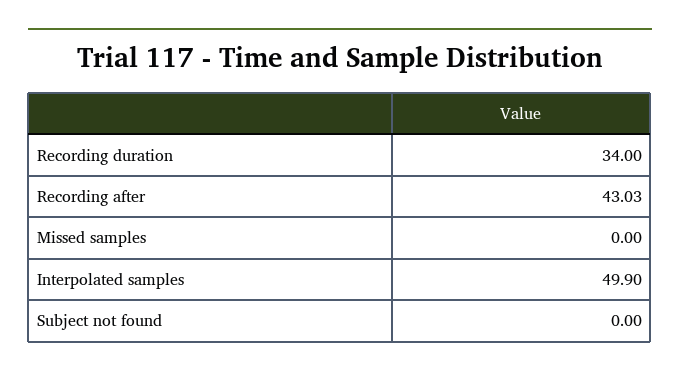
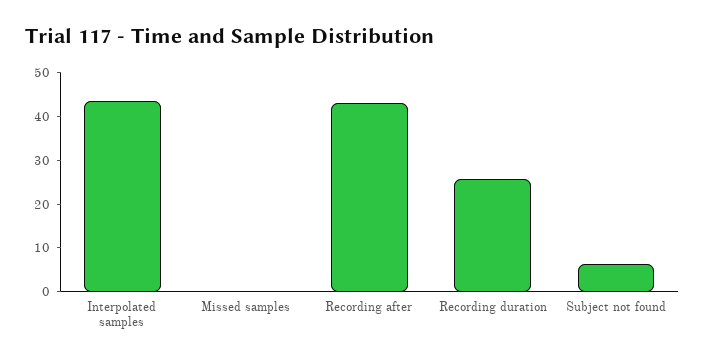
Recording duration: 34 -> 26
Interpolated samples: 49.9 -> 44
Subject not found: 0 -> 6

